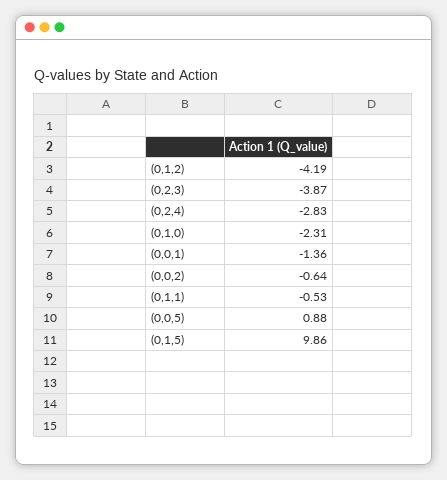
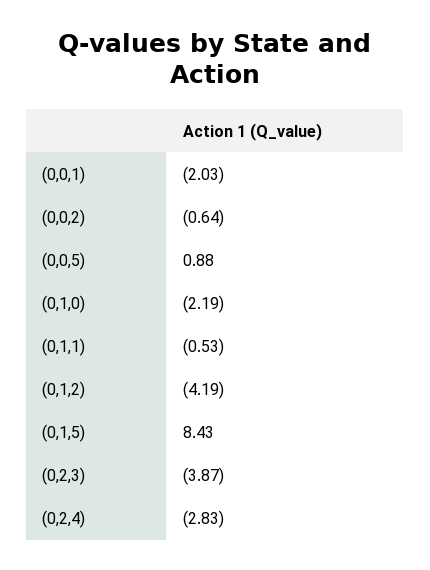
(0,1,0): -2.31 -> -2.19
(0,0,1): -1.36 -> -2.03
(0,1,5): 9.86 -> 8.43

